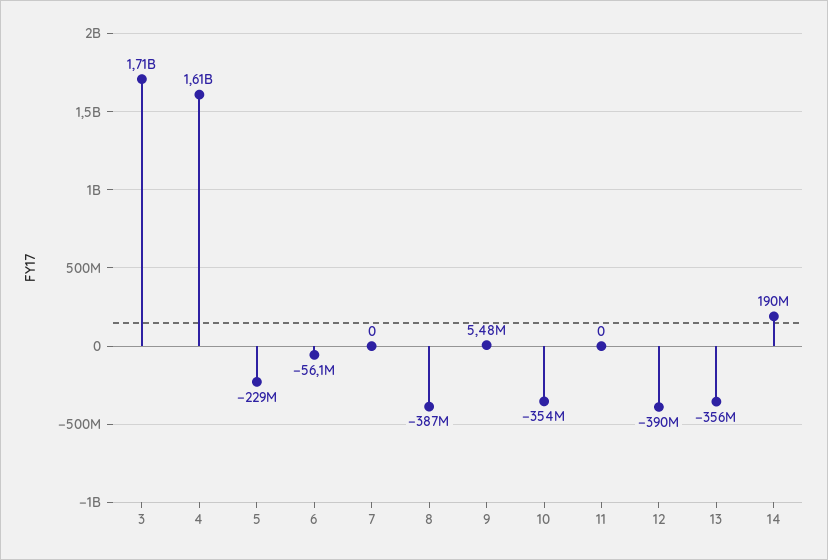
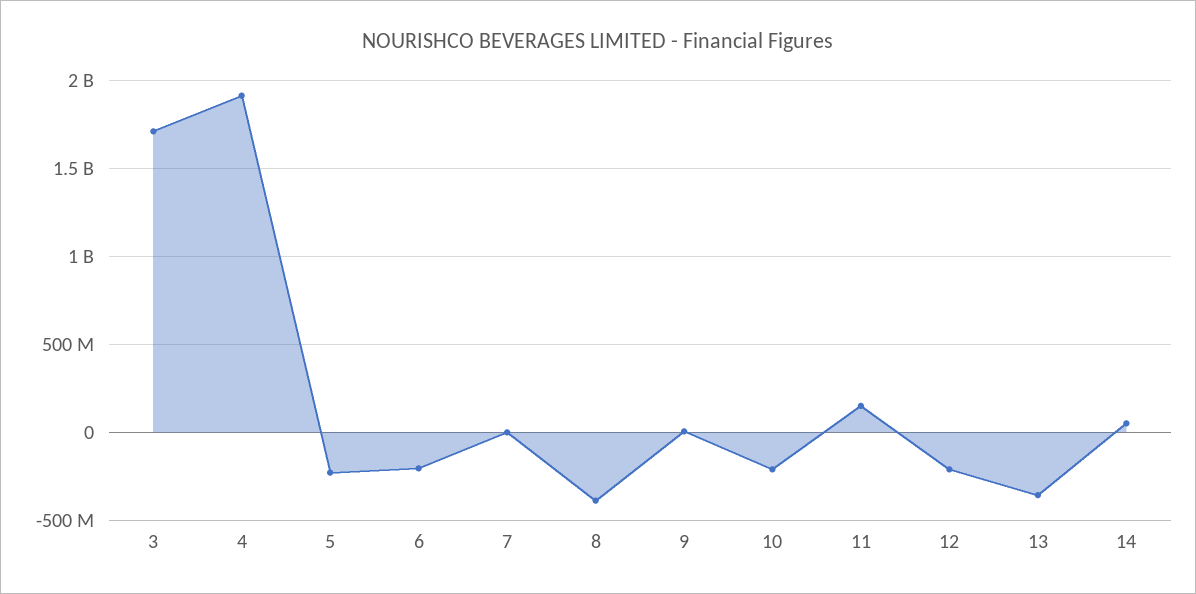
4: 1610000000 -> 1900000000
6: -56100000 -> -200000000
10: -354000000 -> -200000000
11: 0 -> 150000000
12: -390000000 -> -200000000
14: 190000000 -> 50000000

